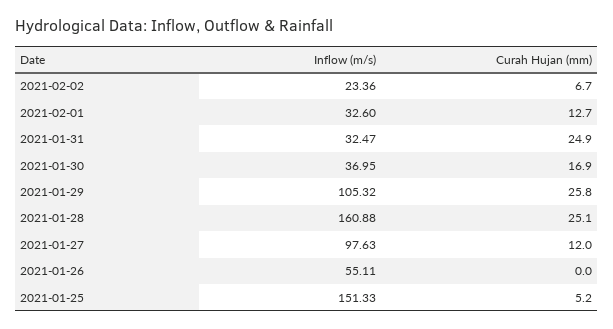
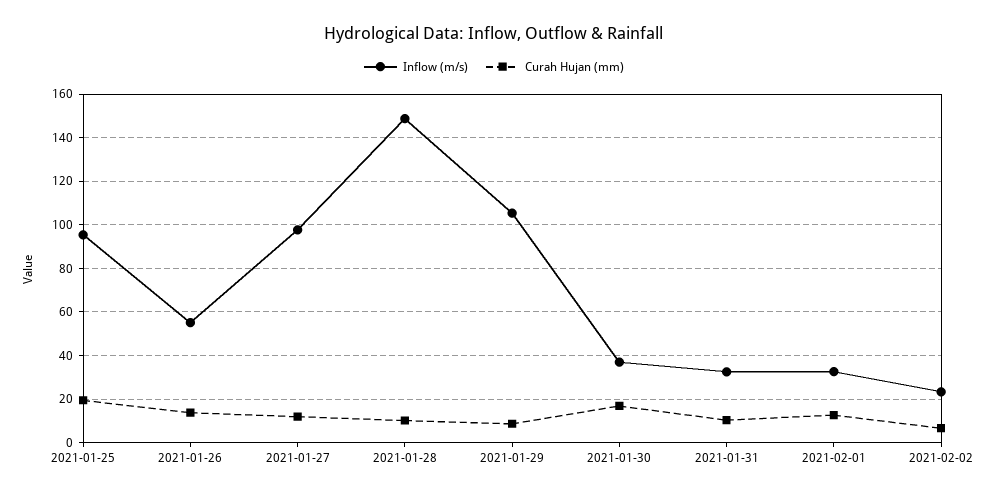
Curah Hujan (mm), 2021-01-31: 24.9 -> 10
Curah Hujan (mm), 2021-01-29: 25.8 -> 10
Inflow (m/s), 2021-01-28: 160.88 -> 150
Curah Hujan (mm), 2021-01-28: 25.1 -> 10
Curah Hujan (mm), 2021-01-26: 0 -> 15
Inflow (m/s), 2021-01-25: 151.33 -> 95
Curah Hujan (mm), 2021-01-25: 5.2 -> 20

